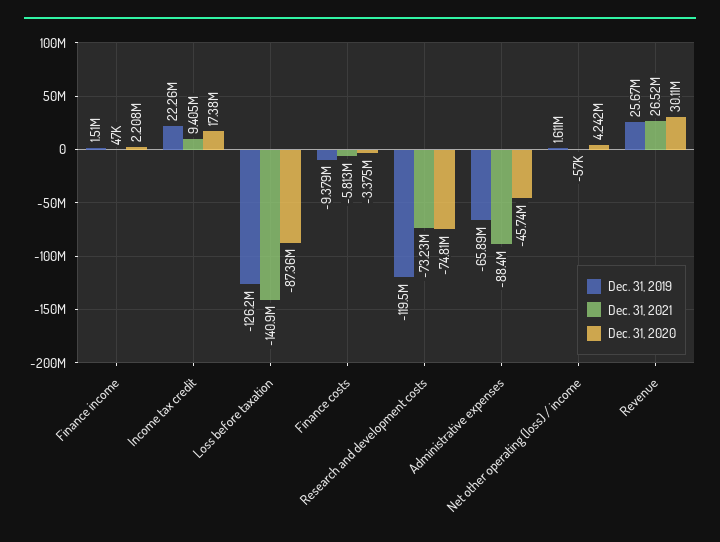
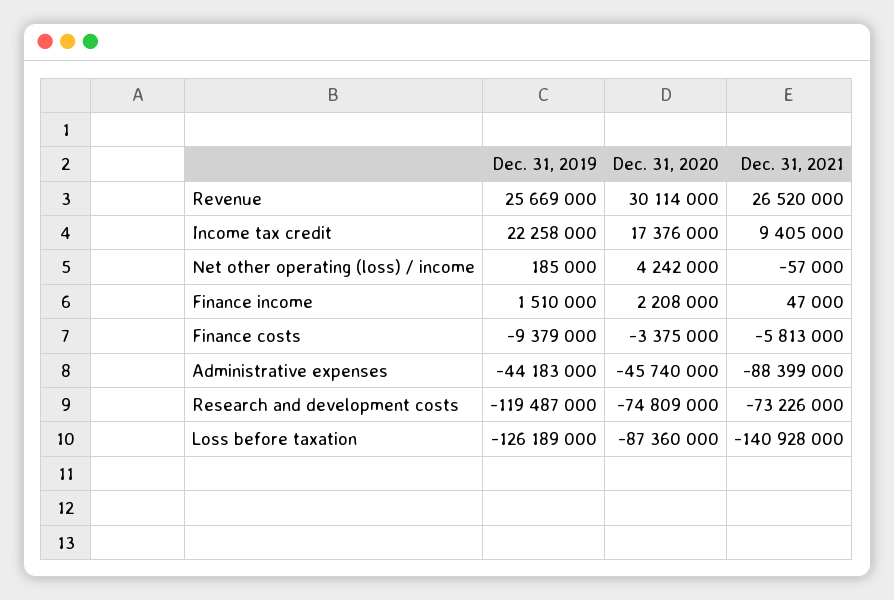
Dec. 31, 2019, Administrative expenses: -65890000 -> -44183000
Dec. 31, 2019, Net other operating (loss) / income: 1611000 -> 185000

